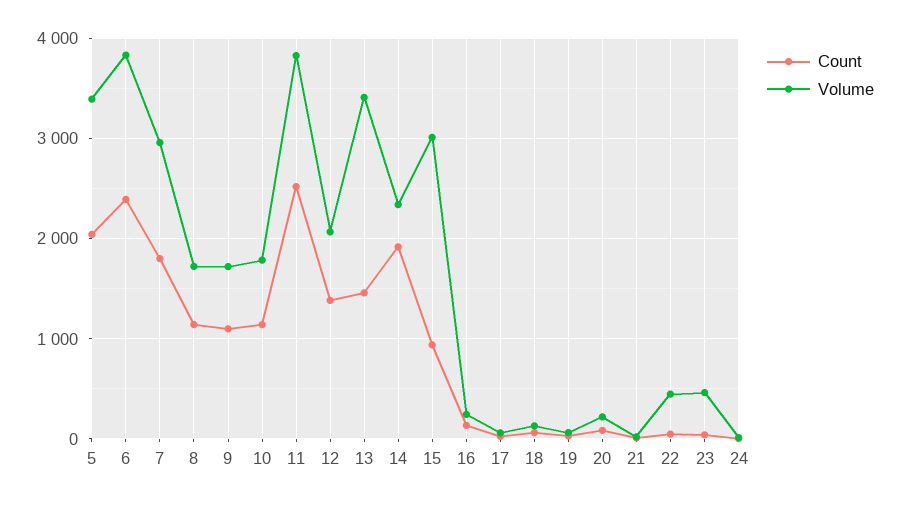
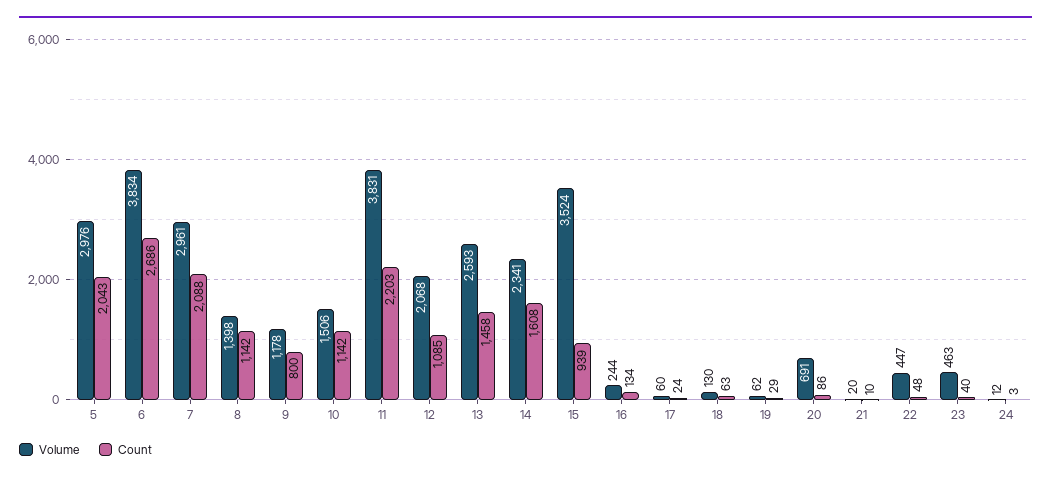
Volume, 5: 3400 -> 2976
Count, 6: 2400 -> 2686
Count, 7: 1800 -> 2088
Volume, 8: 1700 -> 1398
Count, 9: 1100 -> 800
Volume, 9: 1700 -> 1178
Volume, 10: 1800 -> 1506
Count, 11: 2500 -> 2203
Count, 12: 1400 -> 1085
Volume, 13: 3400 -> 2593
Count, 14: 1900 -> 1608
Volume, 15: 3000 -> 3524
Volume, 20: 200 -> 691

